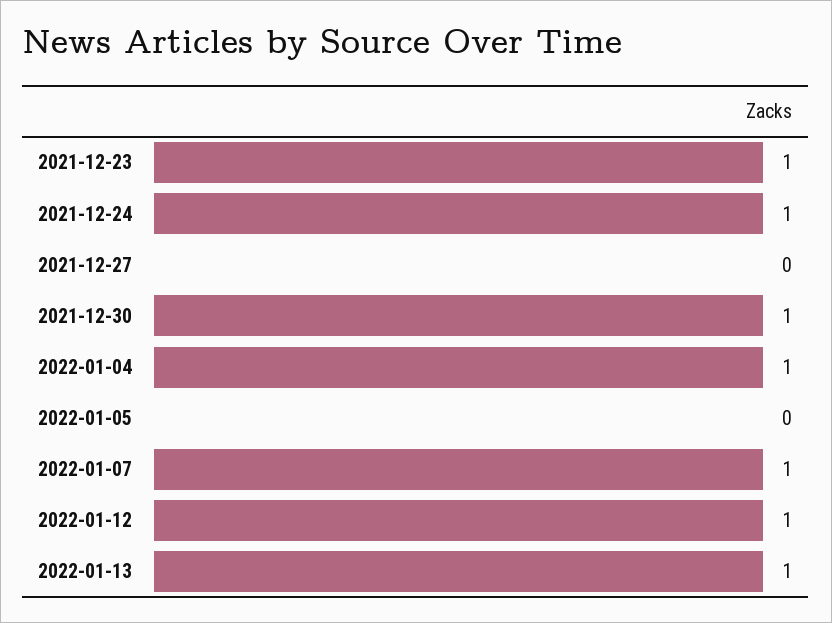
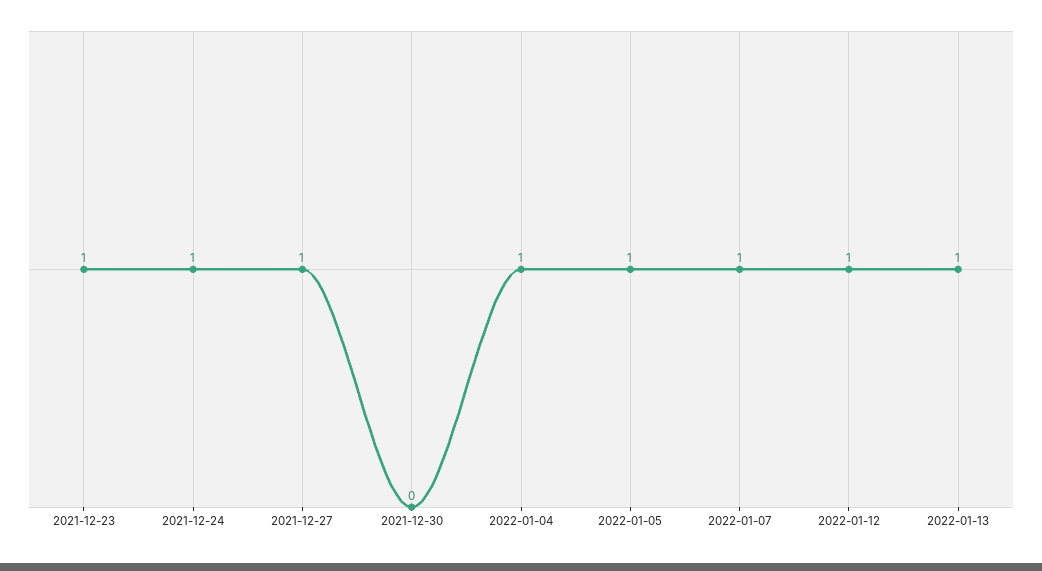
2021-12-27: 0 -> 1
2021-12-30: 1 -> 0
2022-01-05: 0 -> 1

